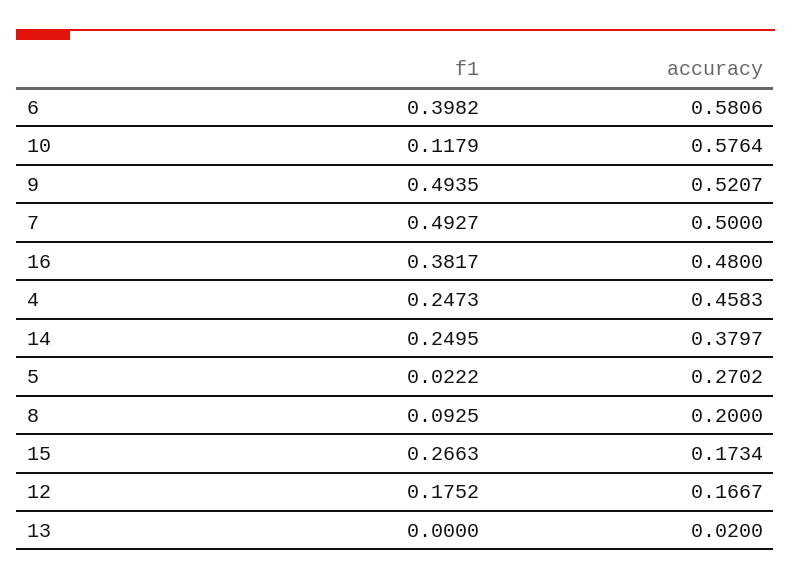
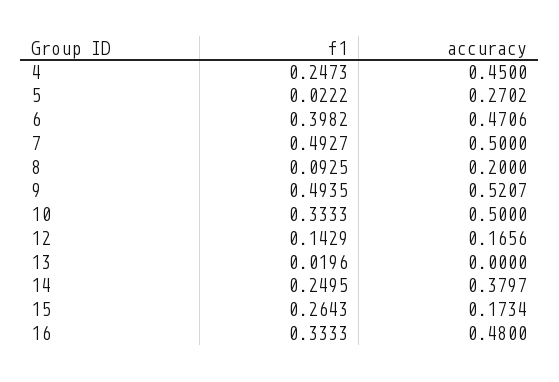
accuracy, 6: 0.5806 -> 0.4706
f1, 10: 0.1179 -> 0.3333
accuracy, 10: 0.5764 -> 0.5
f1, 16: 0.3817 -> 0.3333
accuracy, 4: 0.4583 -> 0.45
f1, 15: 0.2663 -> 0.2643
f1, 12: 0.1752 -> 0.1429
accuracy, 12: 0.1667 -> 0.1656
f1, 13: 0 -> 0.0196
accuracy, 13: 0.02 -> 0

